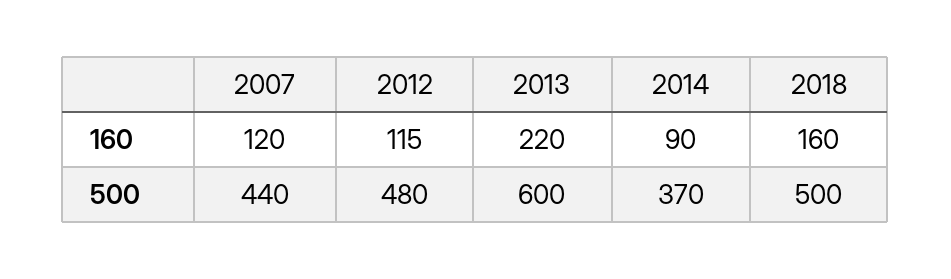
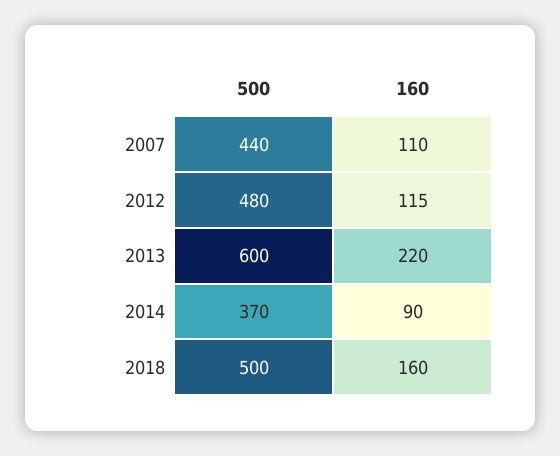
2007, 160: 120 -> 110

